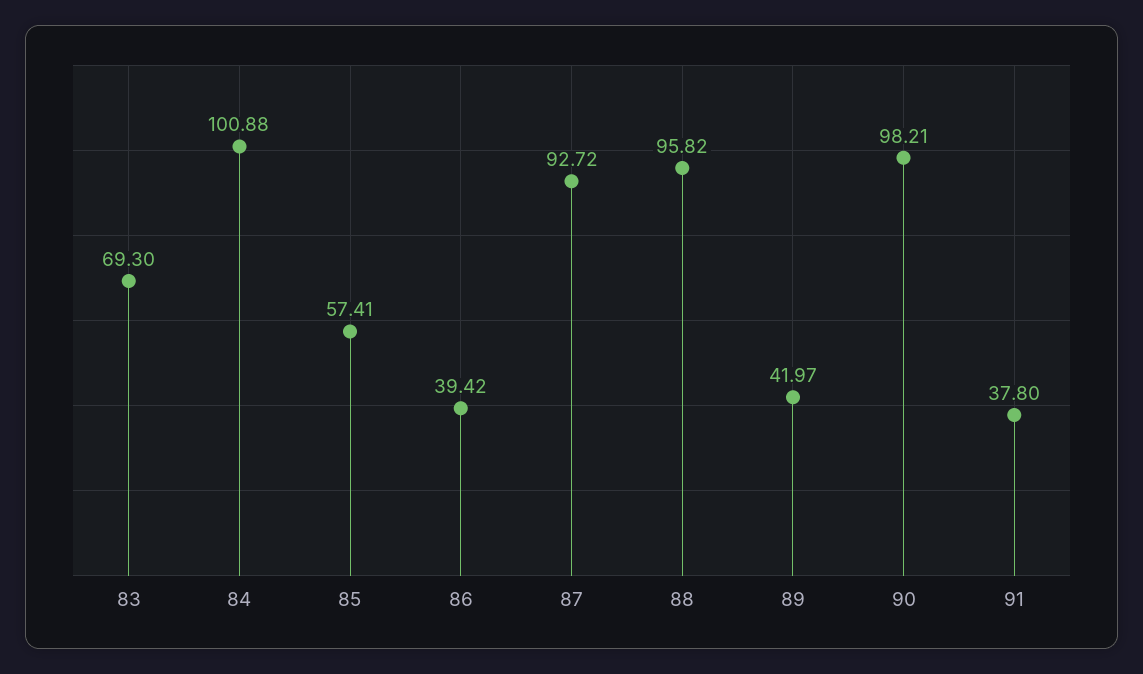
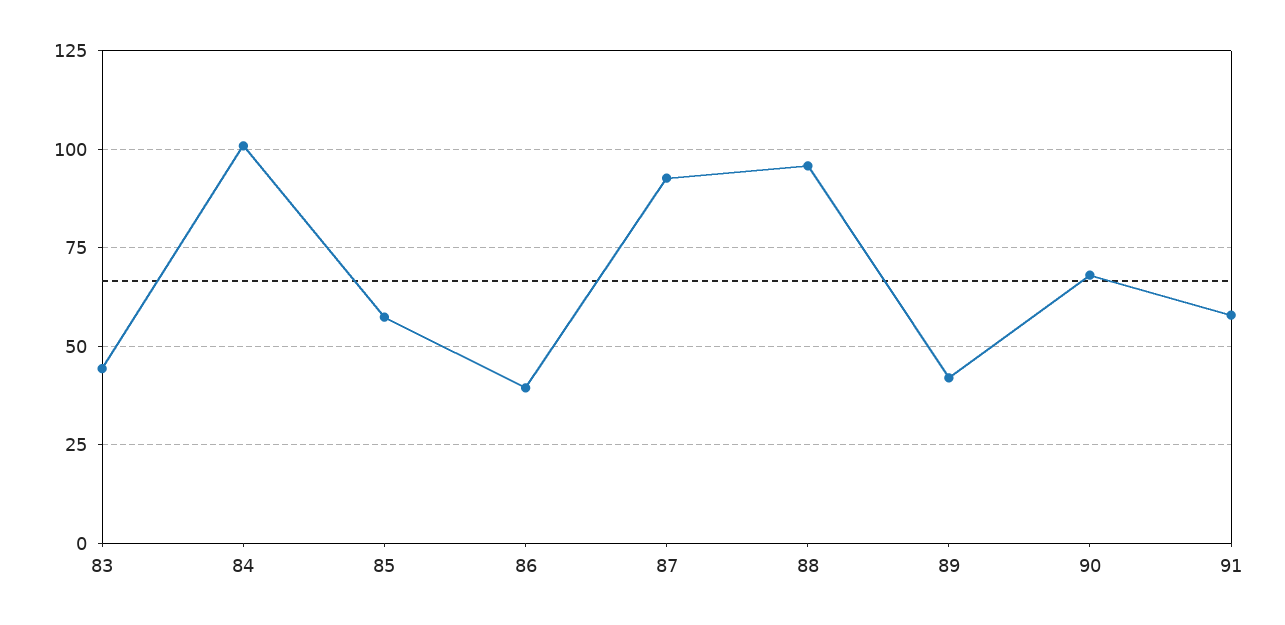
83: 69.3 -> 45
90: 98.21 -> 67.5
91: 37.8 -> 57.5

